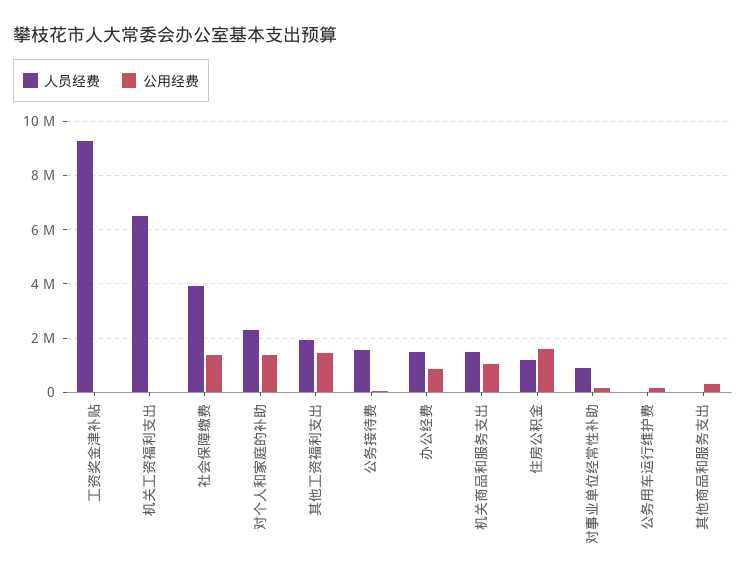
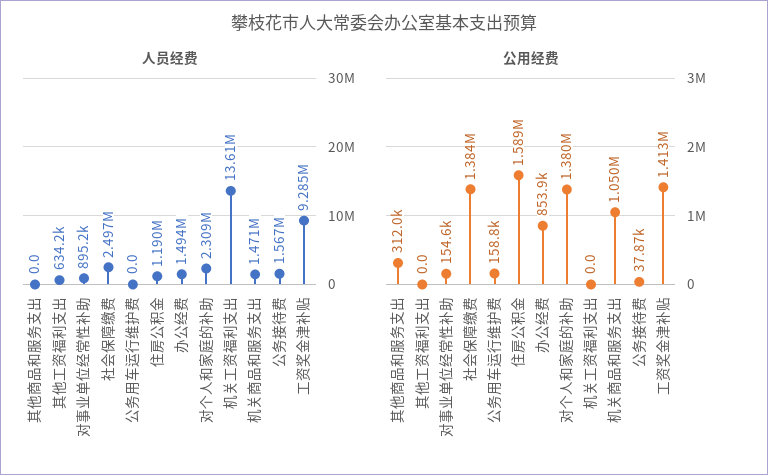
公用经费, 工资奖金津补贴: 0 -> 1413000
人员经费, 机关工资福利支出: 6500000 -> 13610000
人员经费, 社会保障缴费: 4000000 -> 2497000
人员经费, 其他工资福利支出: 2000000 -> 634200
公用经费, 其他工资福利支出: 1500000 -> 0

